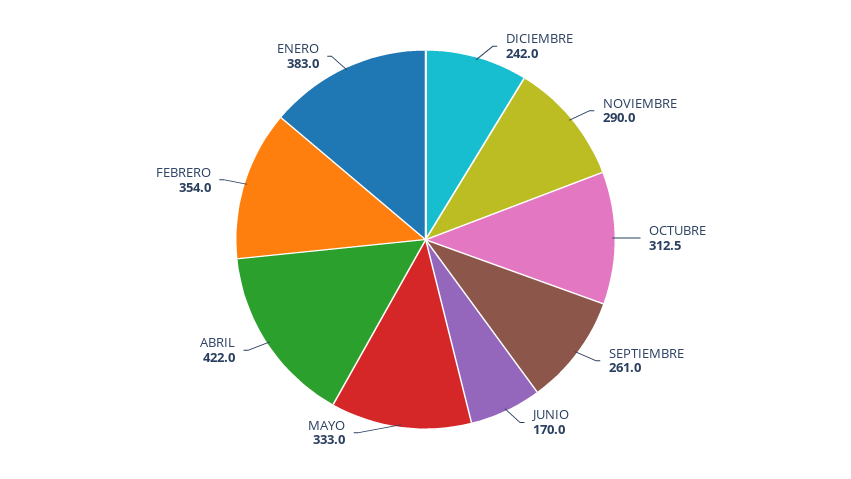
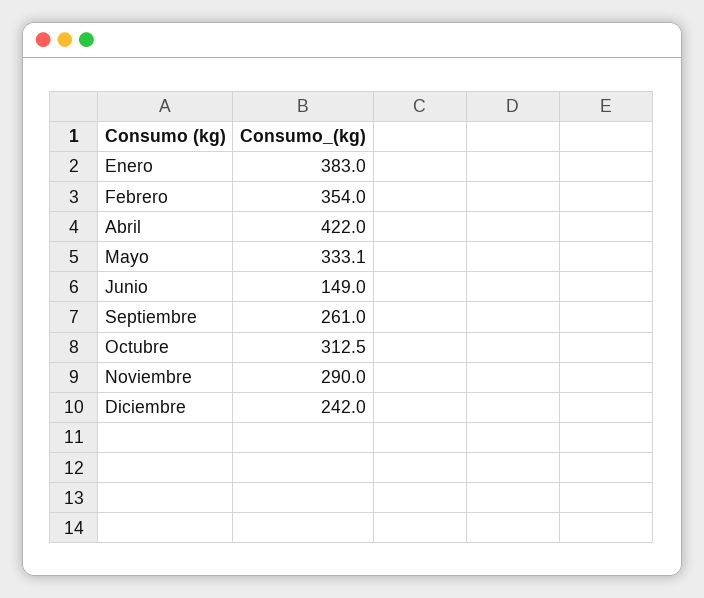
JUNIO: 170 -> 149
MAYO: 333 -> 333.1

